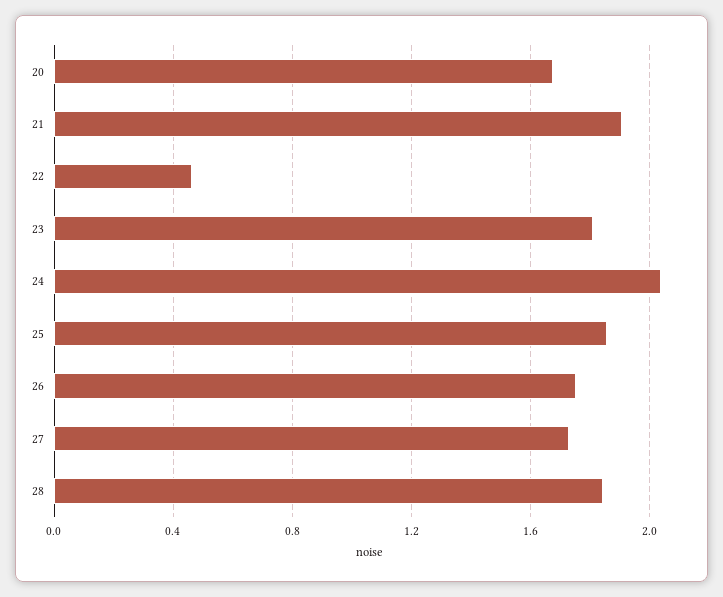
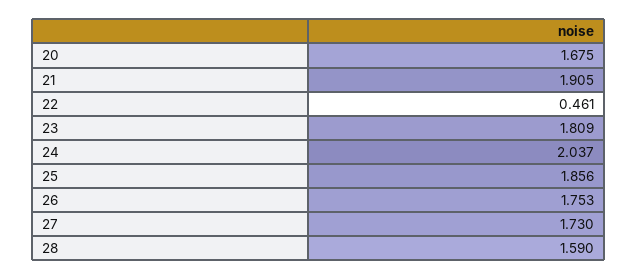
28: 1.85 -> 1.59

